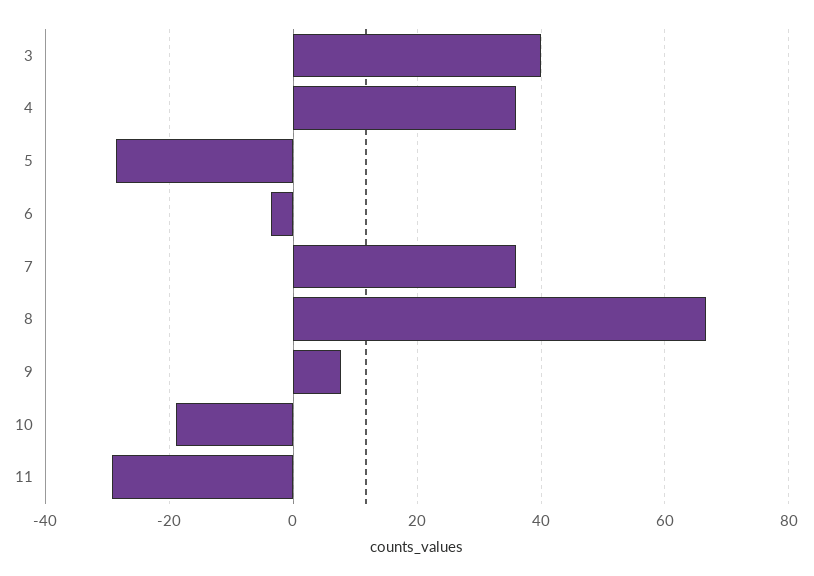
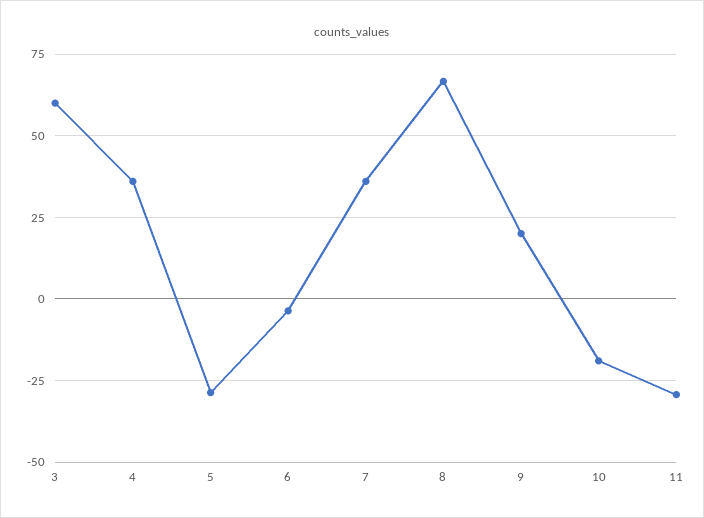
3: 40 -> 60
9: 8 -> 20

